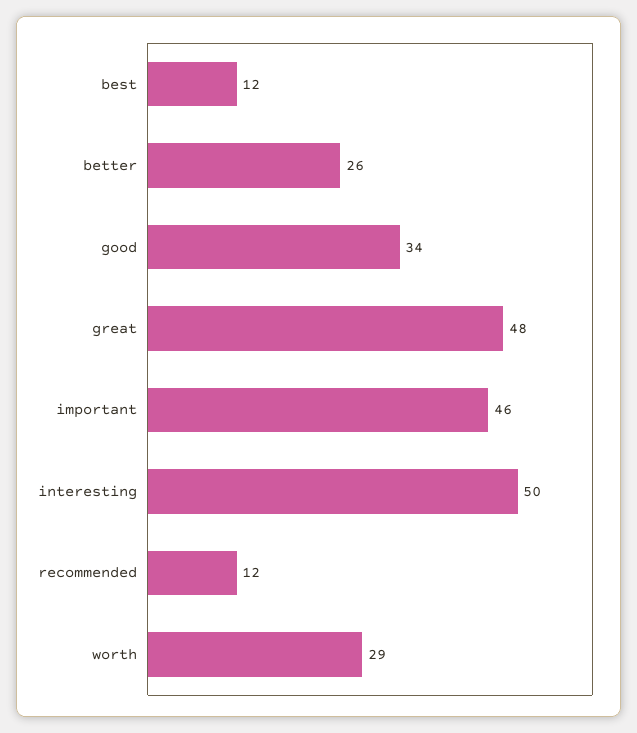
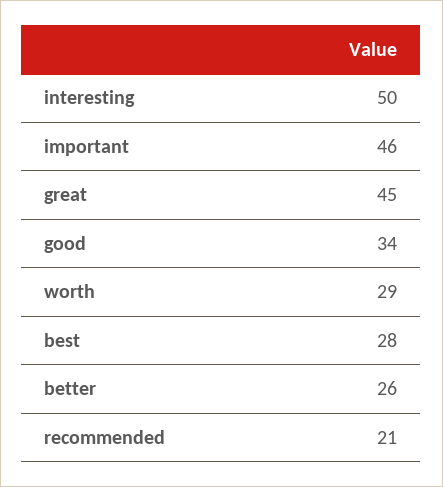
best: 12 -> 28
great: 48 -> 45
recommended: 12 -> 21

